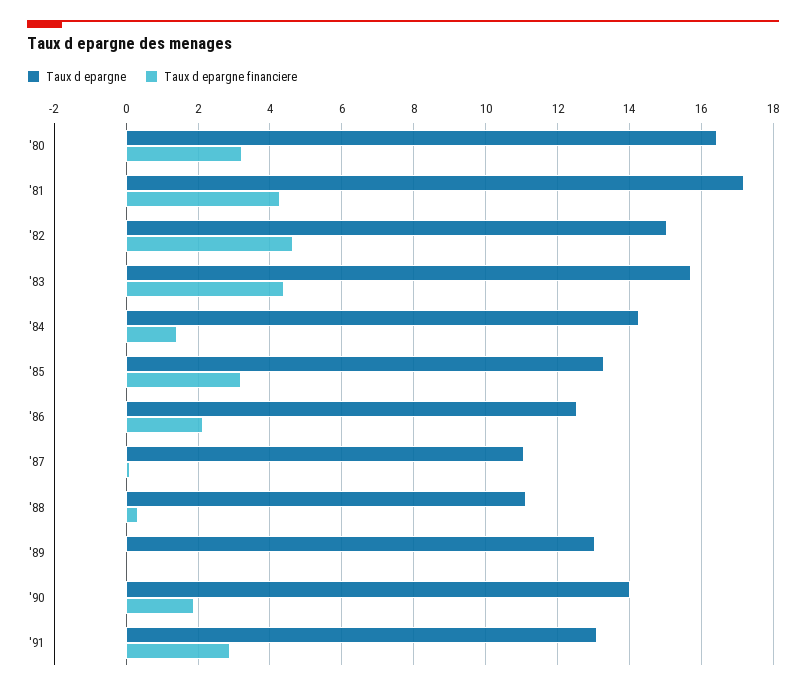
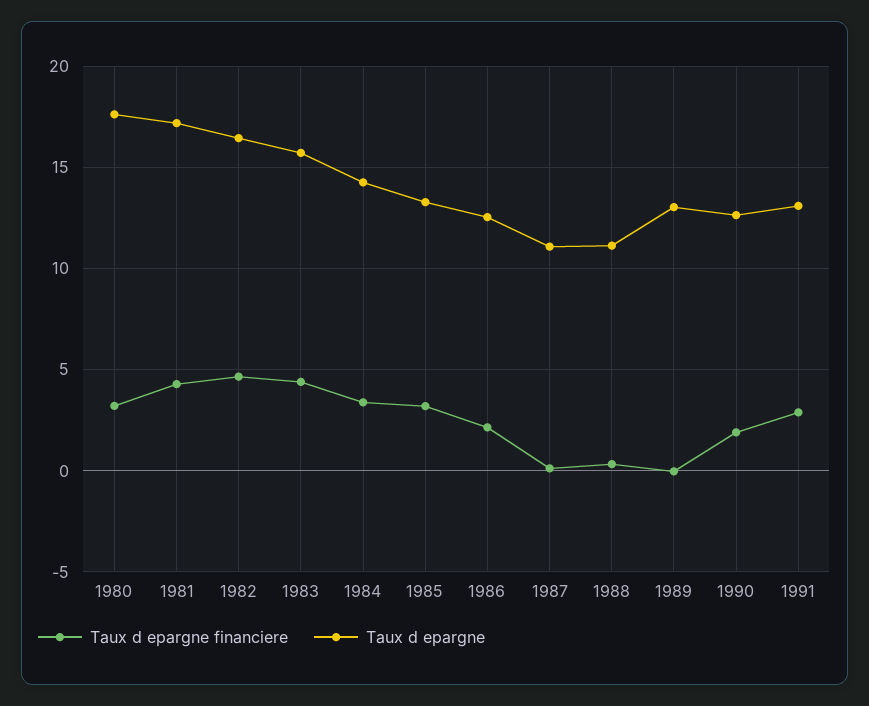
Taux d epargne, '80: 16.4 -> 17.5
Taux d epargne, '82: 15 -> 16.5
Taux d epargne financiere, '84: 1.4 -> 3.5
Taux d epargne, '90: 14 -> 12.5

